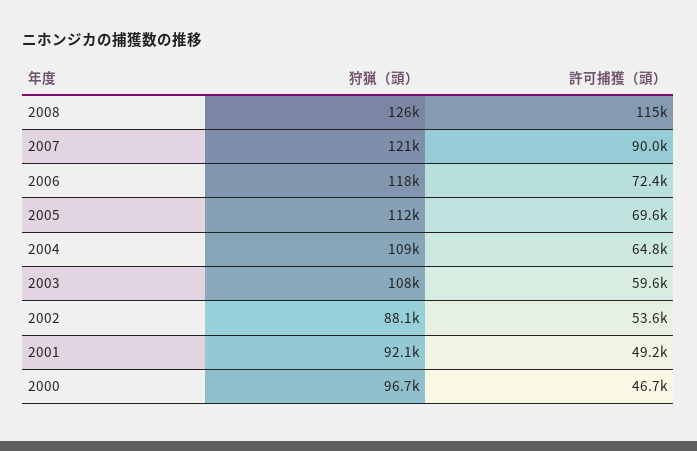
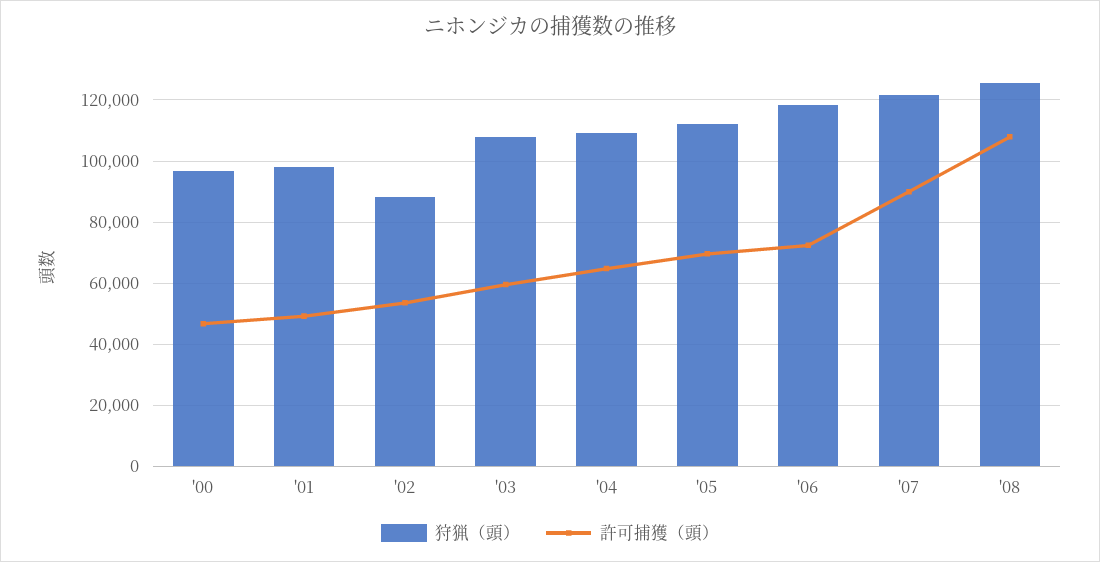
許可捕獲（頭）, 2008: 115000 -> 108000
狩猟（頭）, 2001: 92100 -> 98000

